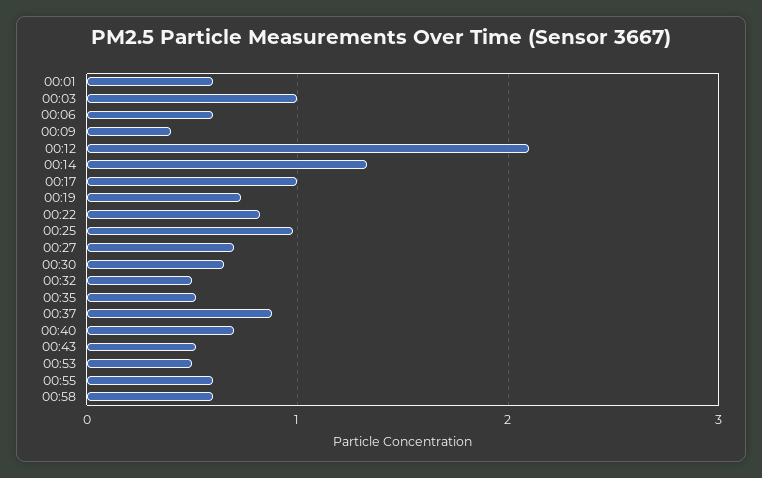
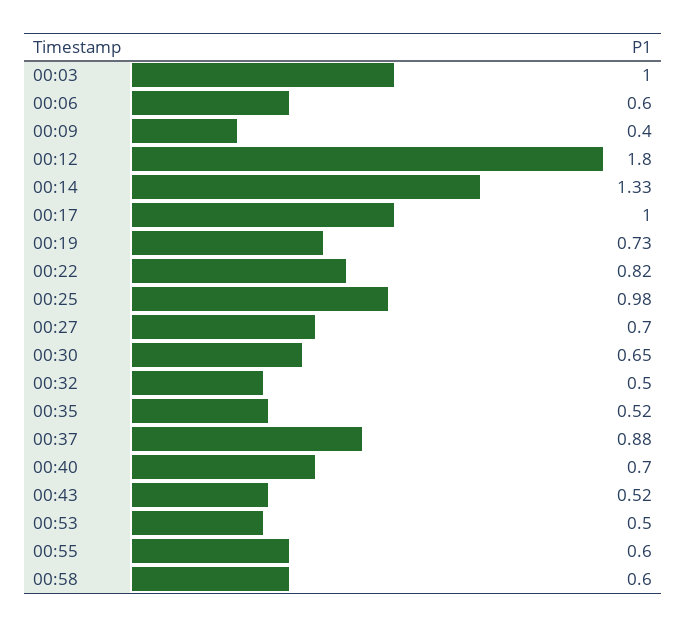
00:01: 0.6 -> none
00:12: 2.1 -> 1.8

